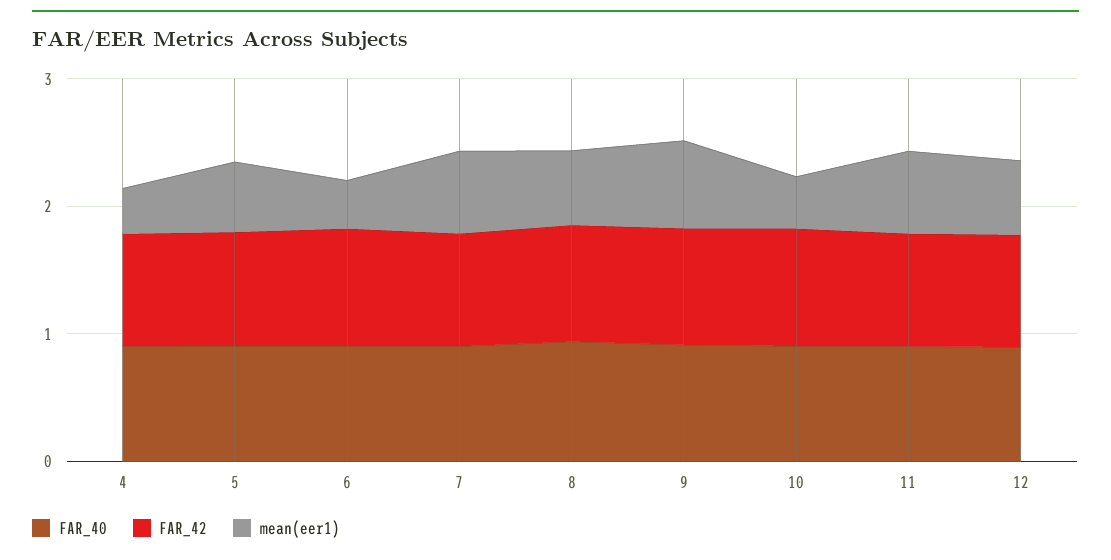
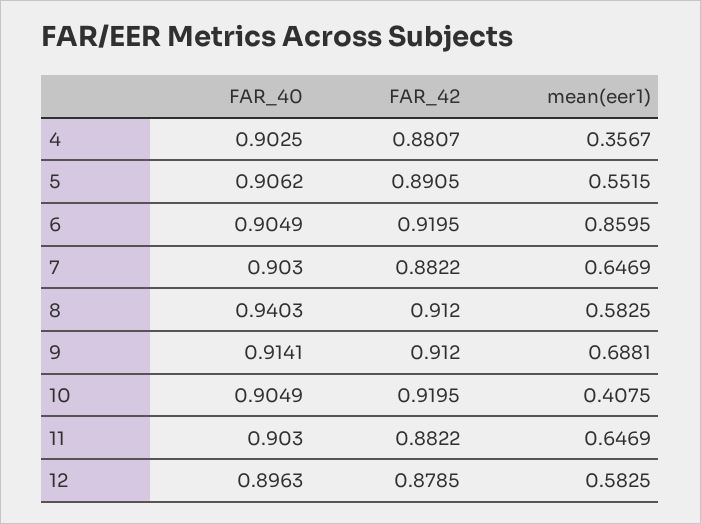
mean(eer1), 6: 0.4 -> 0.8595

